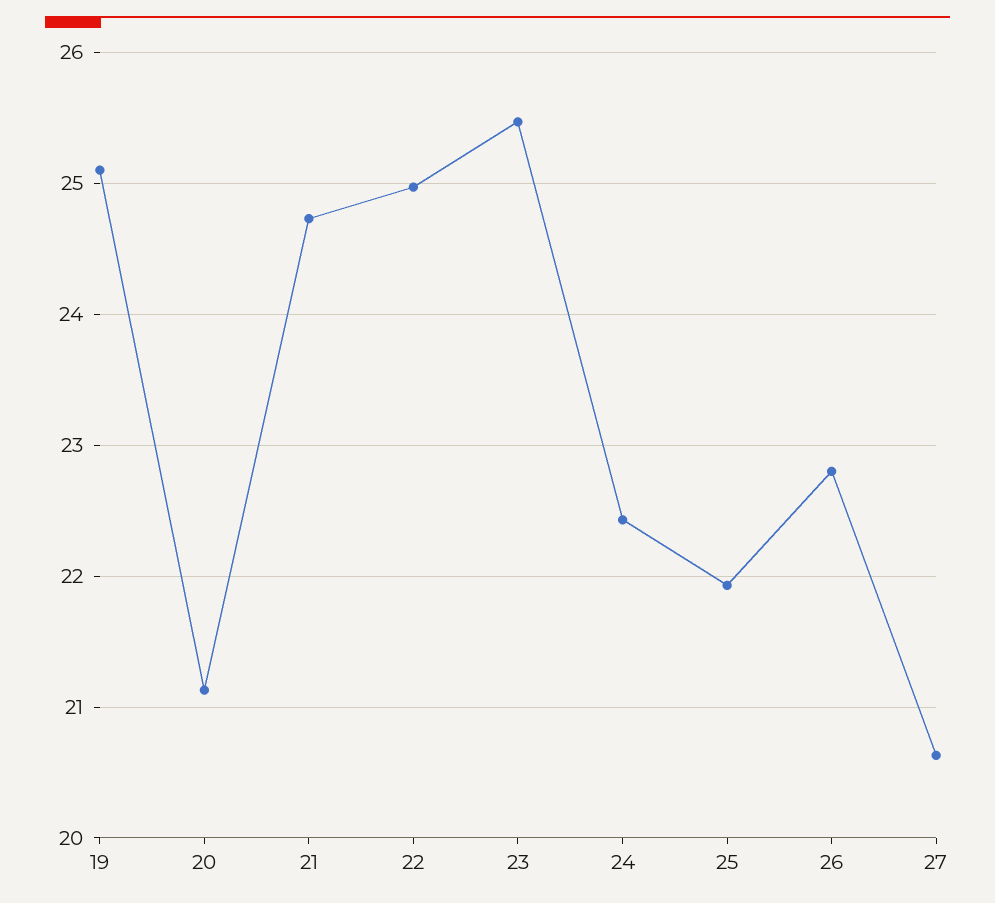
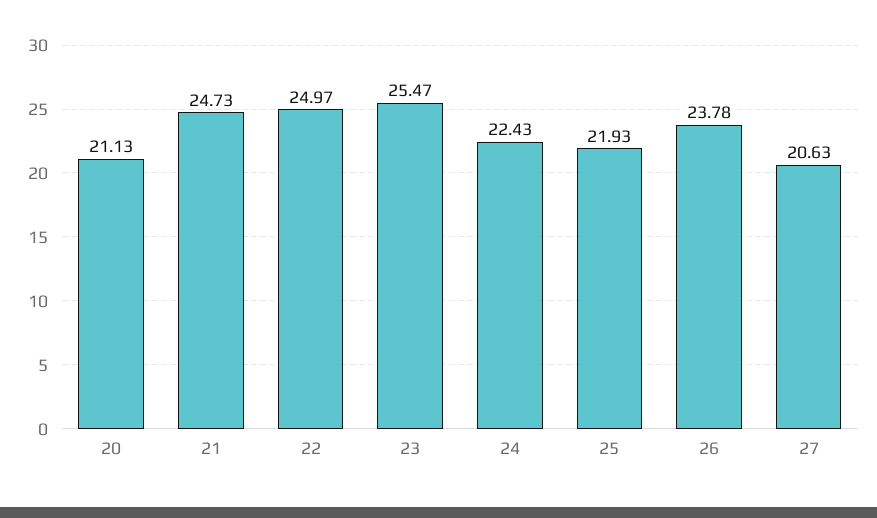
19: 25.1 -> none
26: 22.8 -> 23.78

